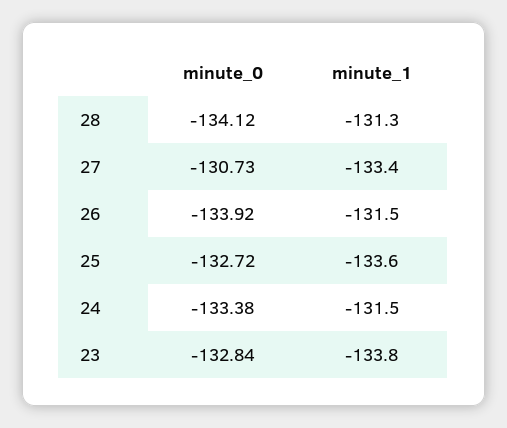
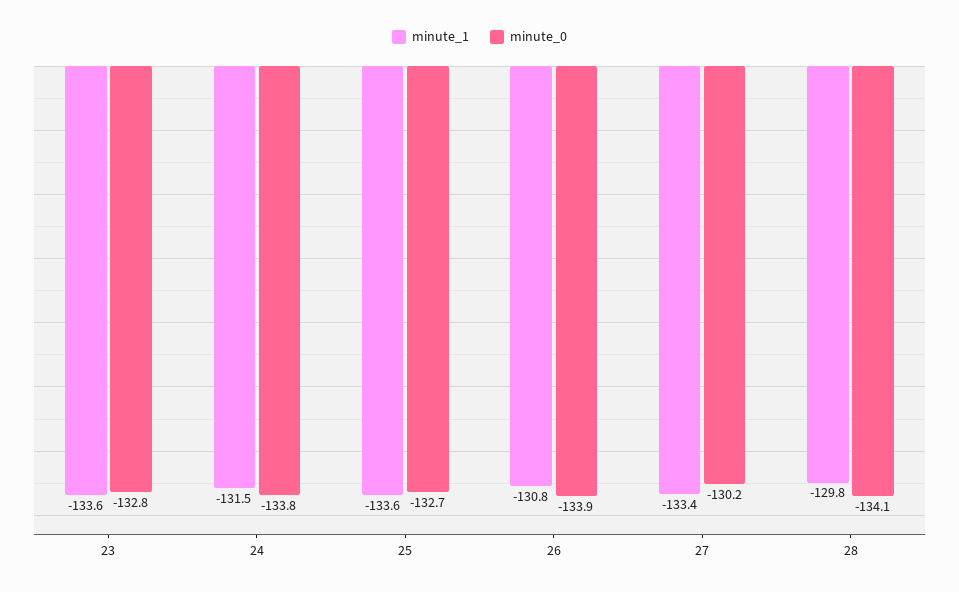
minute_1, 28: -131.3 -> -129.8
minute_0, 27: -130.73 -> -130.2
minute_1, 26: -131.5 -> -130.8
minute_0, 24: -133.38 -> -133.8
minute_1, 23: -133.8 -> -133.6

